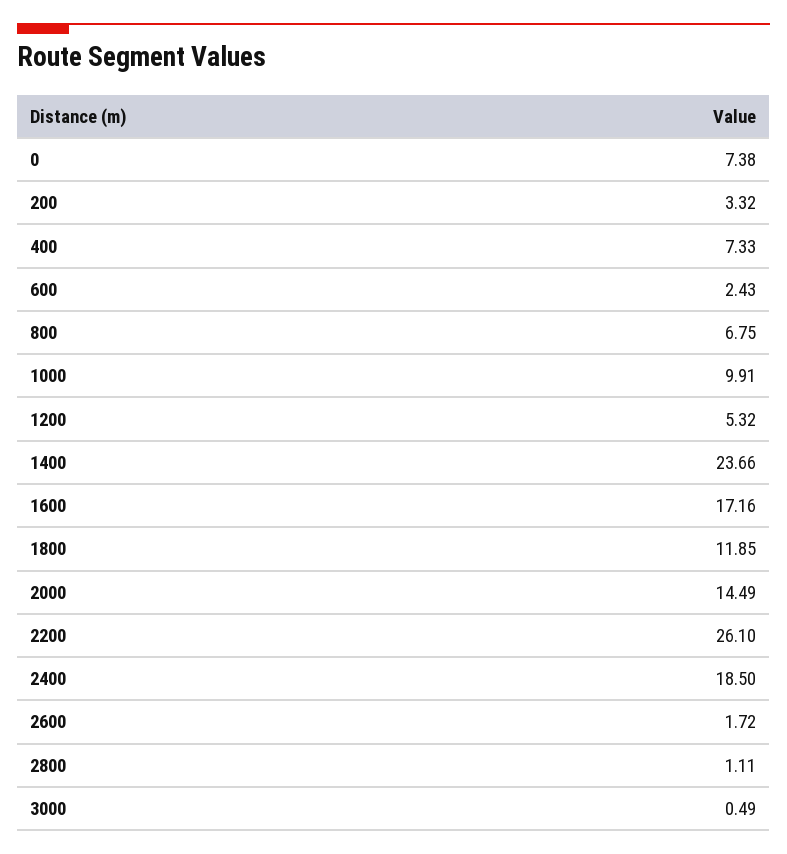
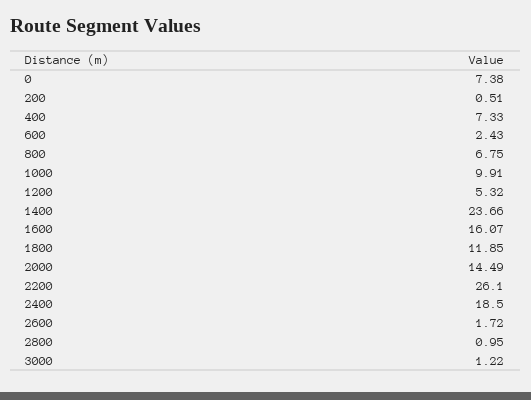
200: 3.32 -> 0.51
1600: 17.16 -> 16.07
2800: 1.11 -> 0.95
3000: 0.49 -> 1.22

